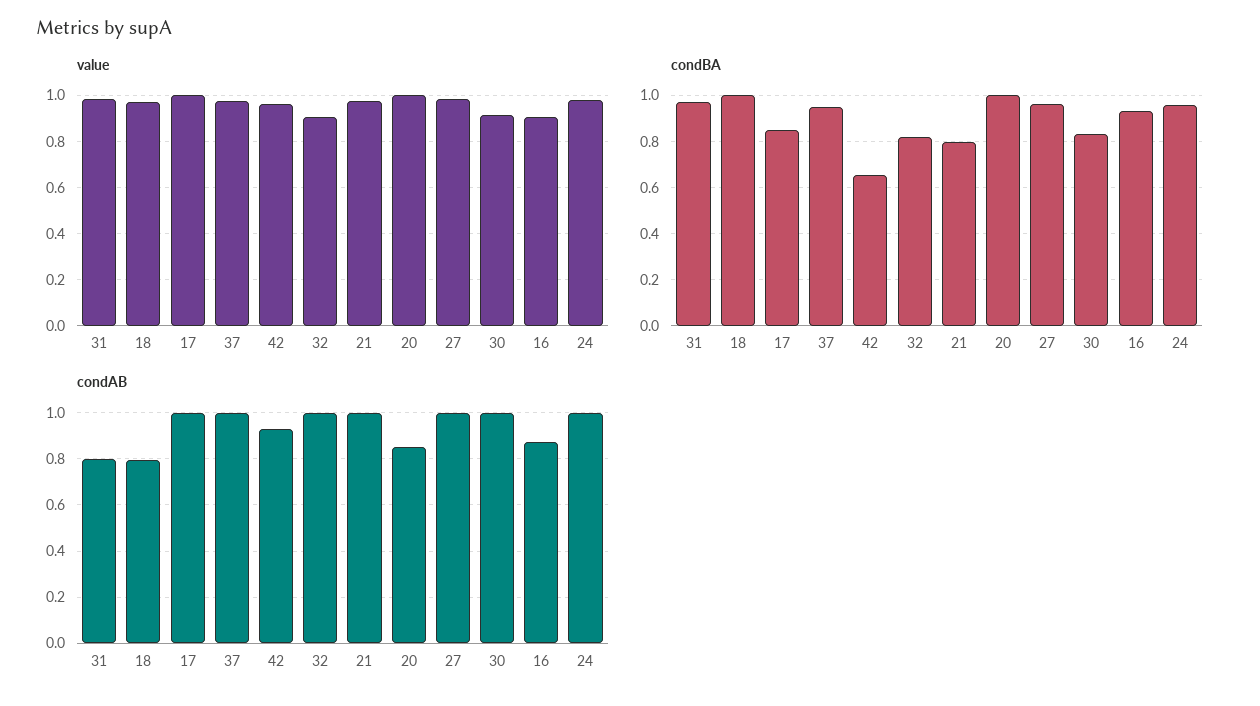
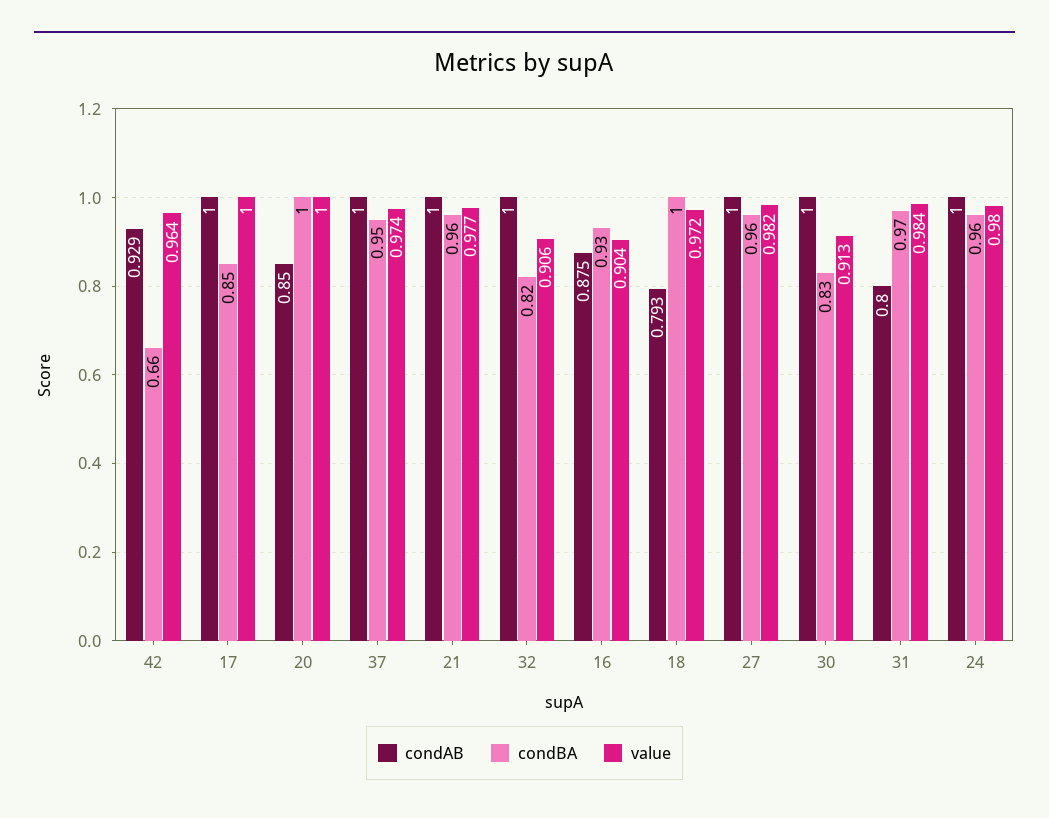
condBA, 21: 0.8 -> 0.96

